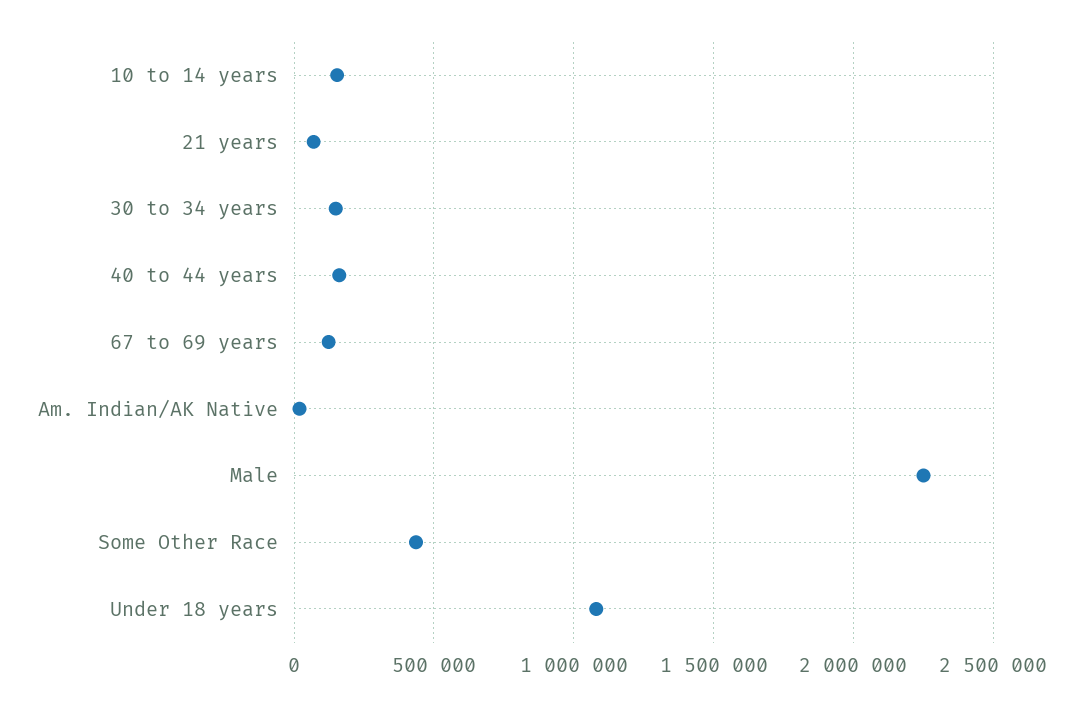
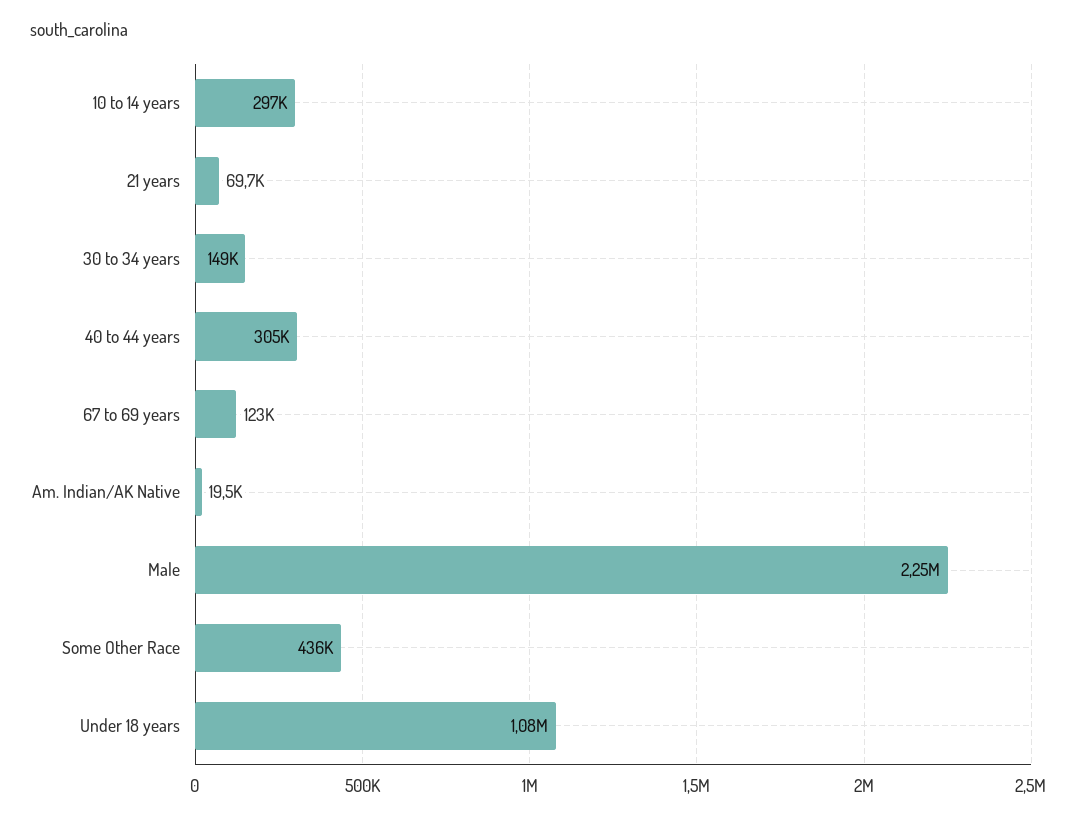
10 to 14 years: 150000 -> 297000
40 to 44 years: 150000 -> 305000

